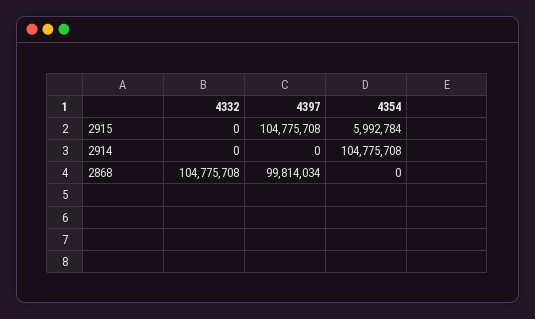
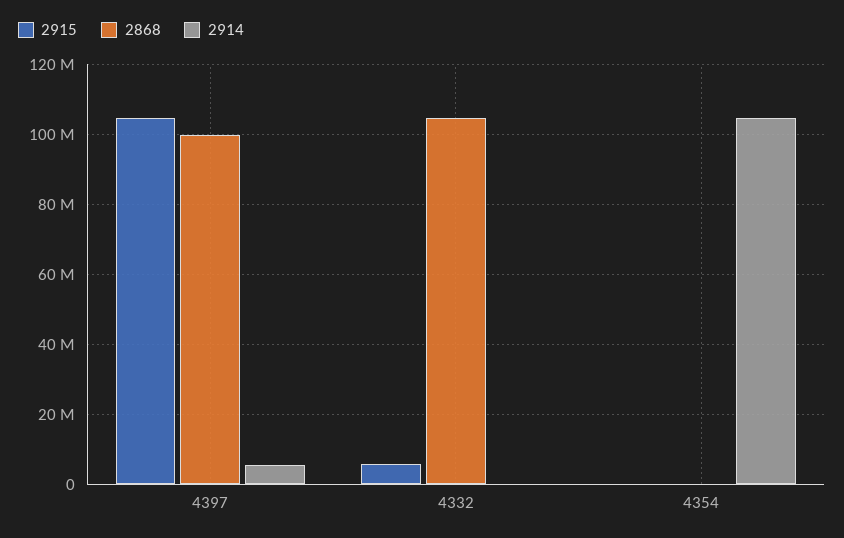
2915, 4332: 0 -> 6000000
2915, 4354: 5992784 -> 0
2914, 4397: 0 -> 6000000

